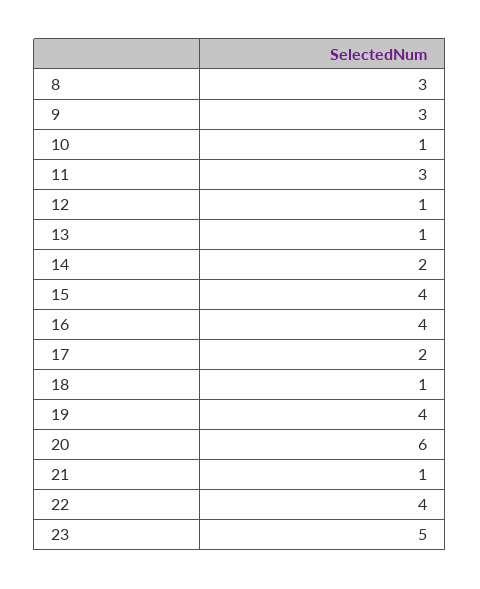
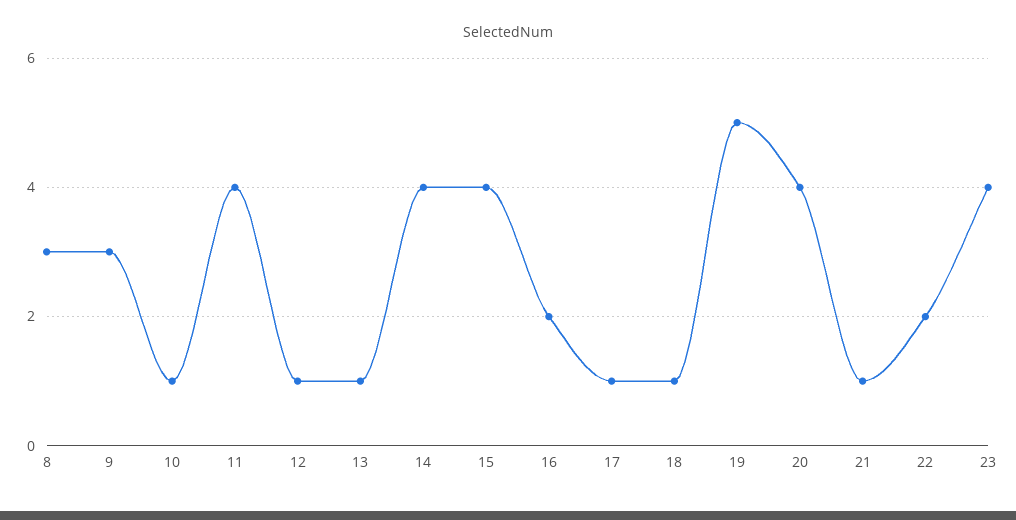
11: 3 -> 4
14: 2 -> 4
16: 4 -> 2
17: 2 -> 1
19: 4 -> 5
20: 6 -> 4
22: 4 -> 2
23: 5 -> 4

